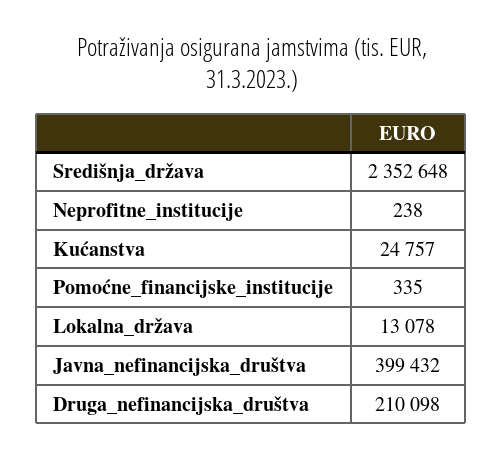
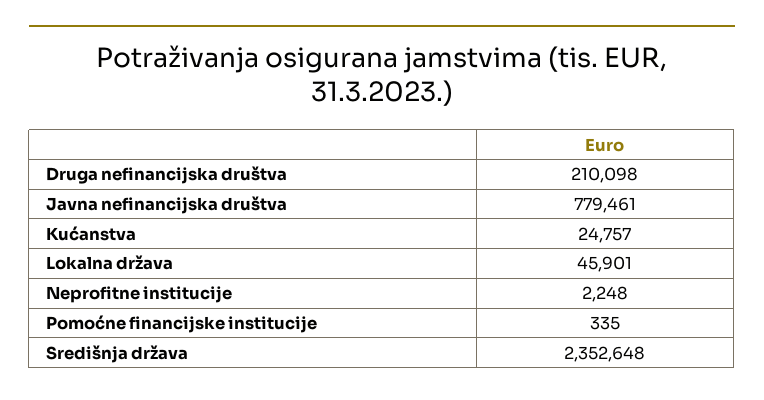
Neprofitne_institucije: 238 -> 2248
Lokalna_država: 13078 -> 45901
Javna_nefinancijska_društva: 399432 -> 779461

